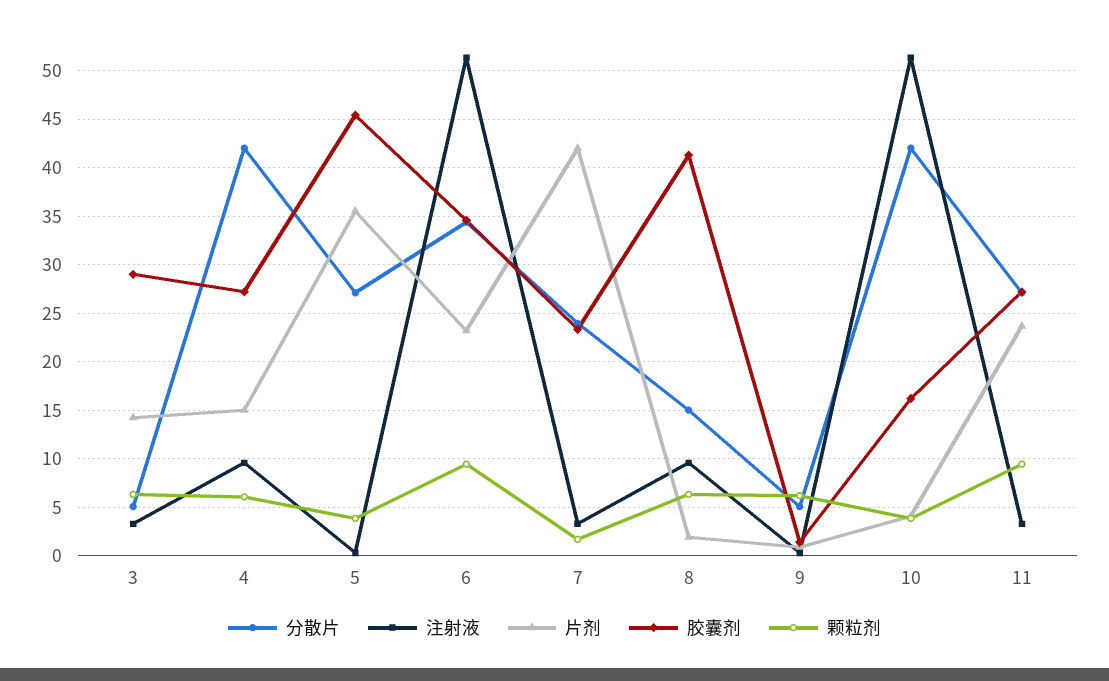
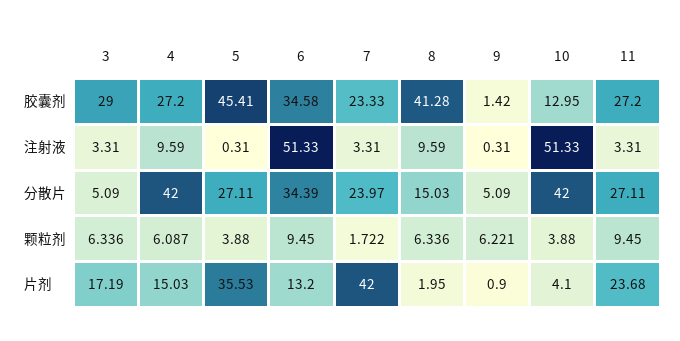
片剂, 3: 14 -> 17.19
片剂, 6: 23 -> 13.2
胶囊剂, 10: 16 -> 12.95

